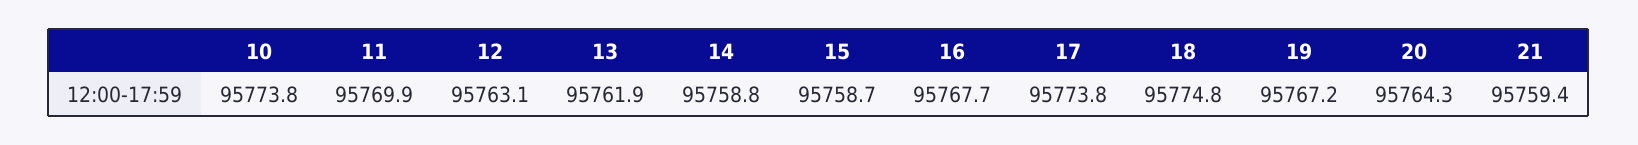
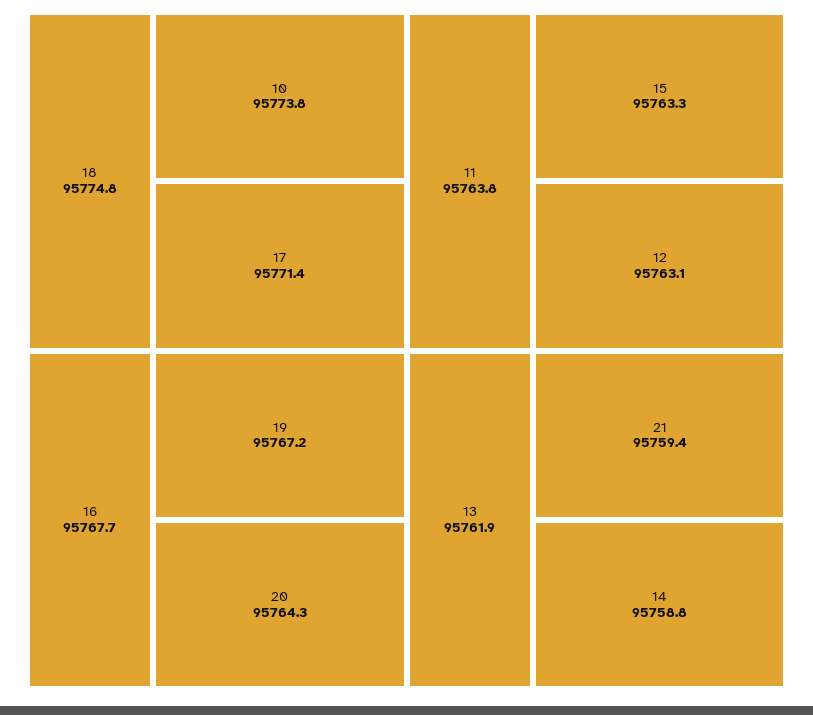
11: 95769.9 -> 95763.8
15: 95758.7 -> 95763.3
17: 95773.8 -> 95771.4

